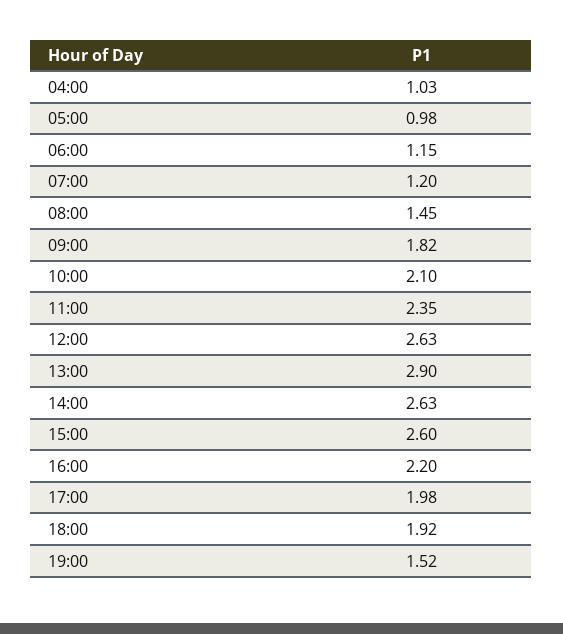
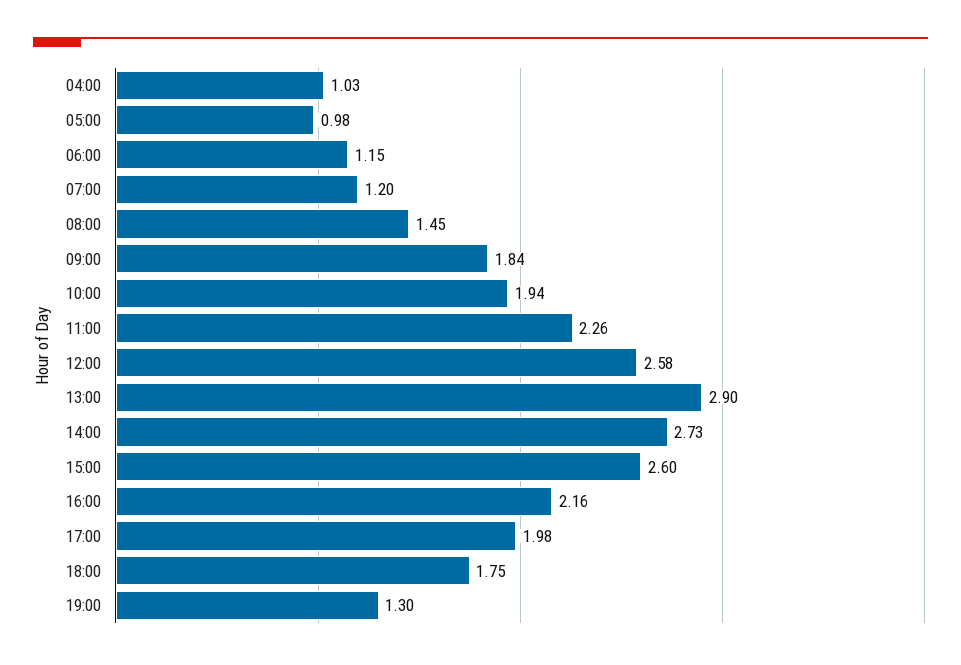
09:00: 1.82 -> 1.84
10:00: 2.1 -> 1.94
11:00: 2.35 -> 2.26
12:00: 2.63 -> 2.58
14:00: 2.63 -> 2.73
16:00: 2.2 -> 2.16
18:00: 1.92 -> 1.75
19:00: 1.52 -> 1.3

